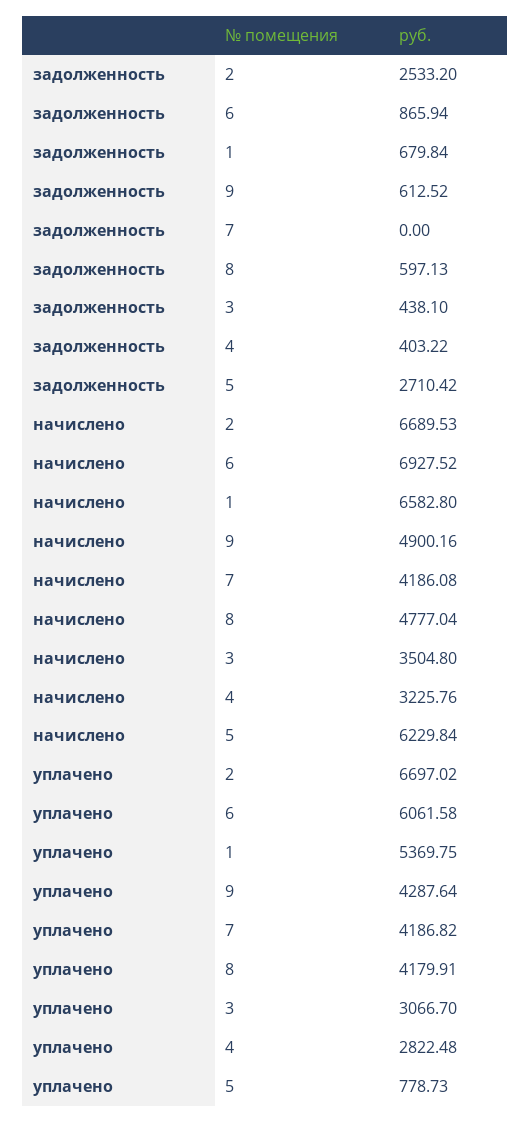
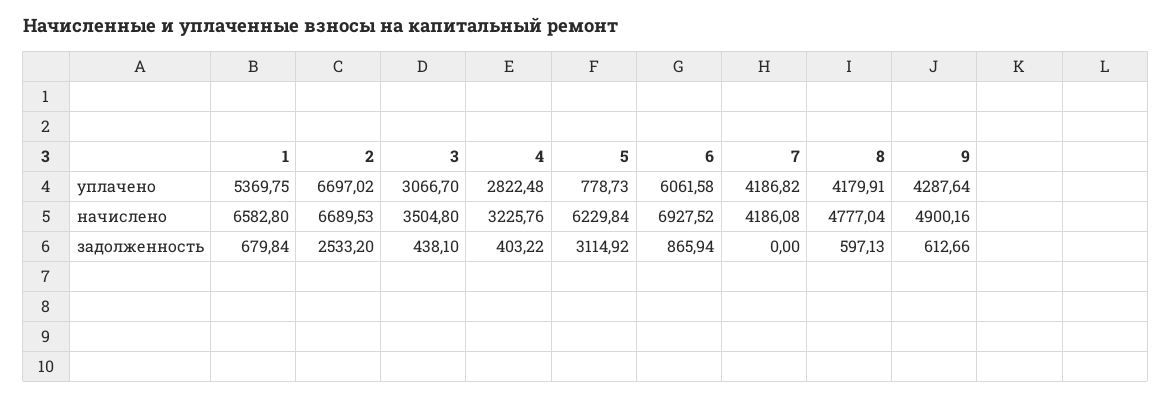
задолженность, 9: 612.52 -> 612.66
задолженность, 5: 2710.42 -> 3114.92

